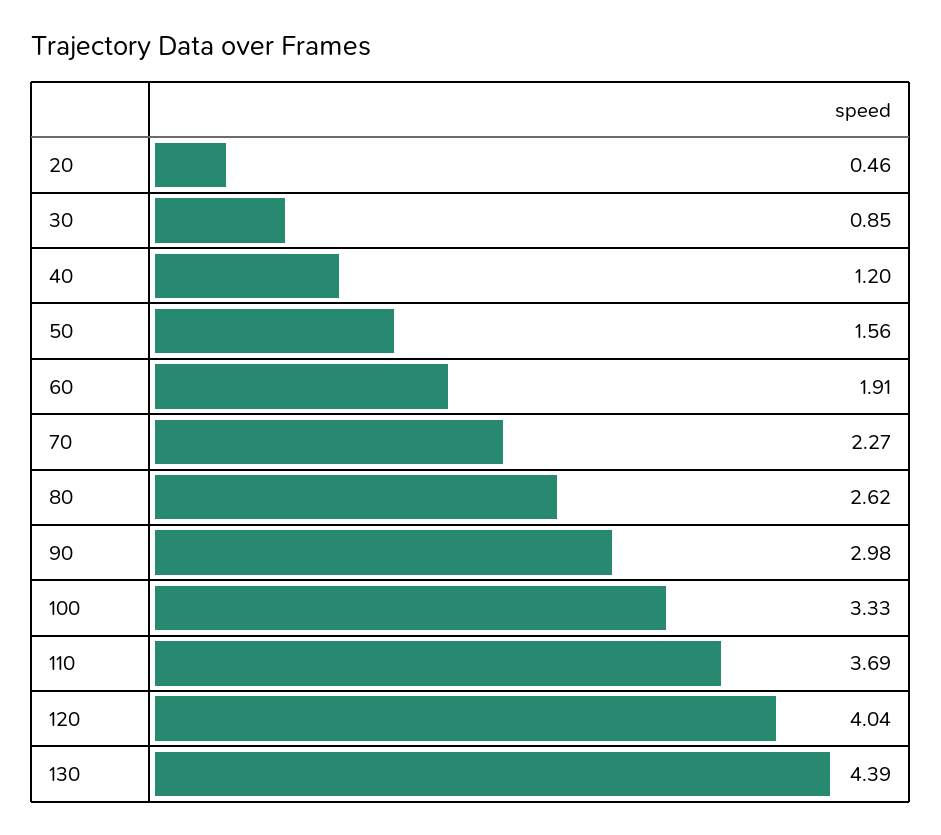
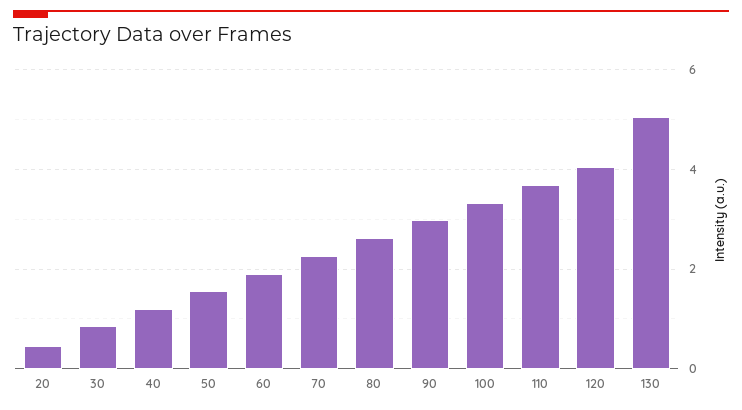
130: 4.39 -> 5

